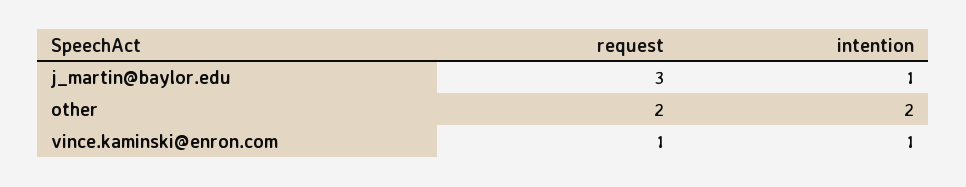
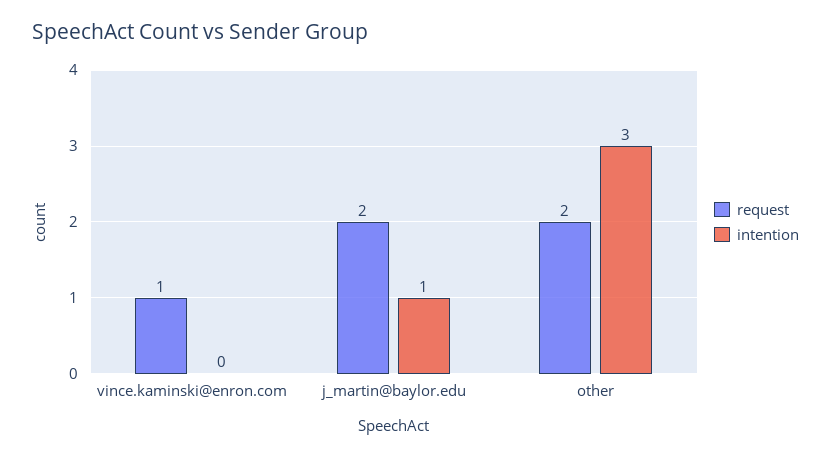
request, j_martin@baylor.edu: 3 -> 2
intention, other: 2 -> 3
intention, vince.kaminski@enron.com: 1 -> 0

